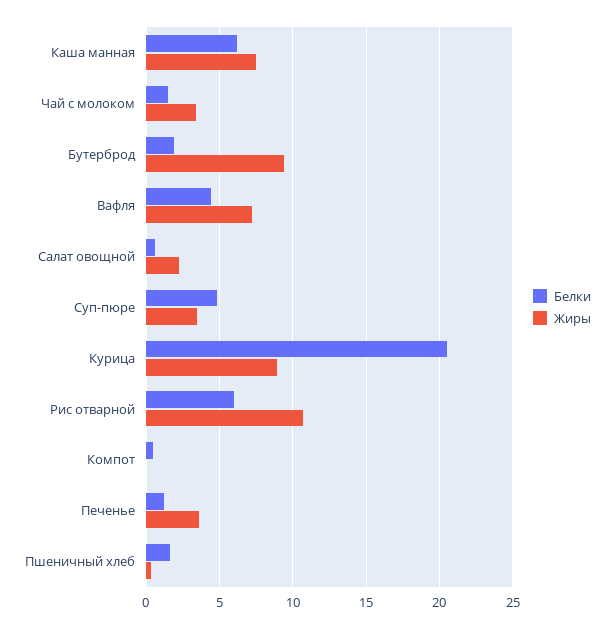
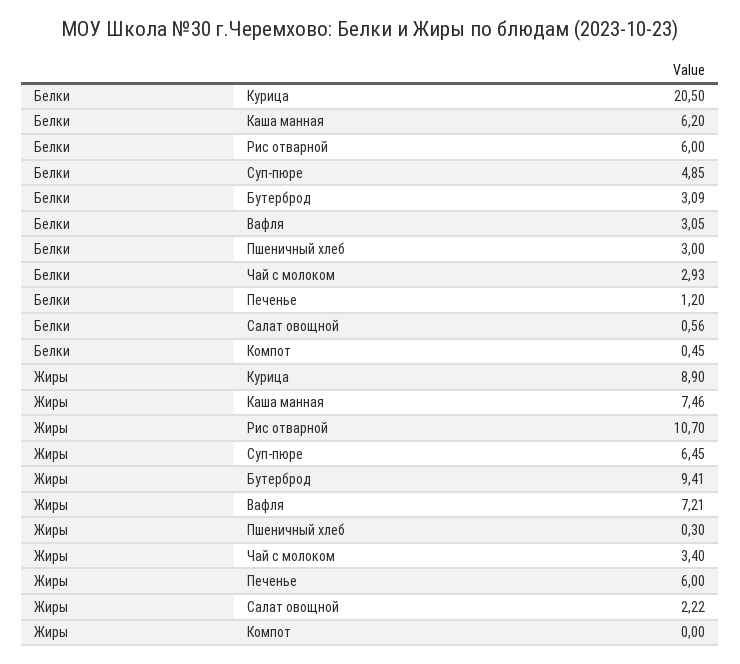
Белки, Чай с молоком: 1.5 -> 2.93
Белки, Бутерброд: 2 -> 3.09
Белки, Вафля: 4.5 -> 3.05
Жиры, Суп-пюре: 3.5 -> 6.45
Жиры, Печенье: 3.5 -> 6
Белки, Пшеничный хлеб: 1.5 -> 3

